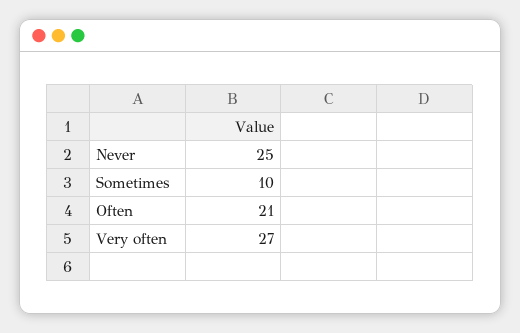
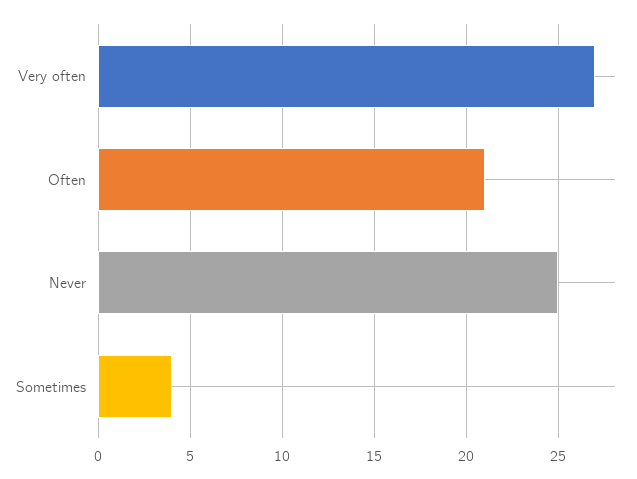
Sometimes: 10 -> 4

